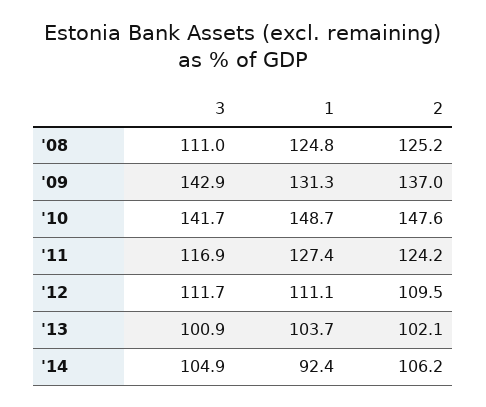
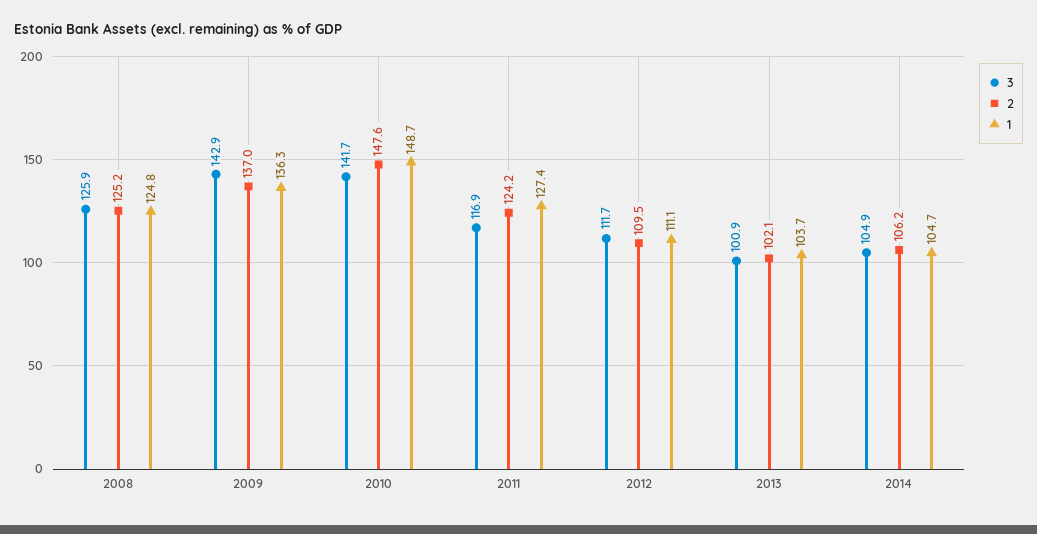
3, '08: 111 -> 125.9
1, '09: 131.3 -> 136.3
1, '14: 92.4 -> 104.7

